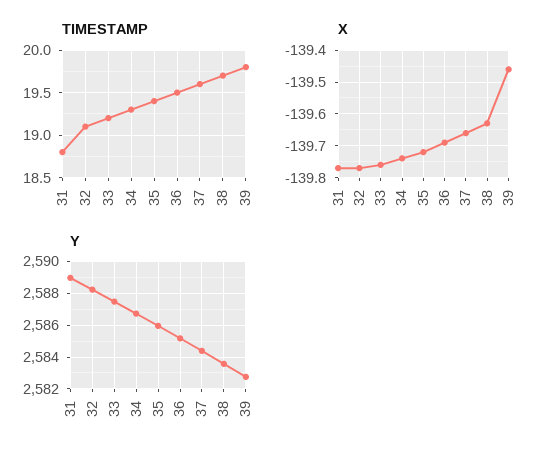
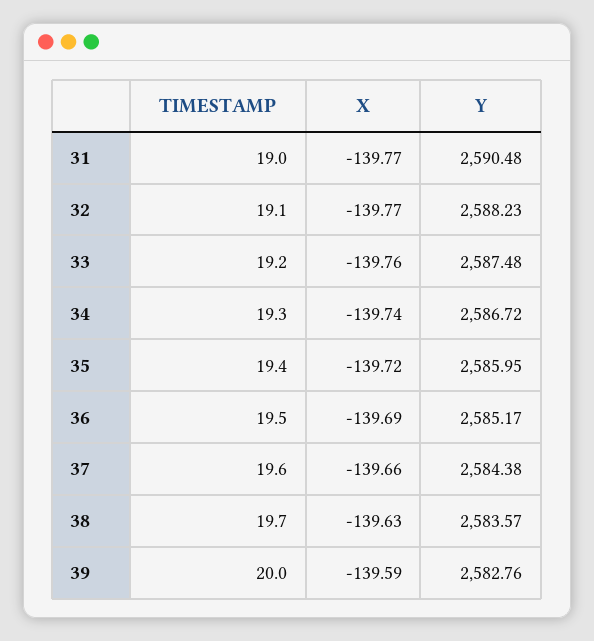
TIMESTAMP, 31: 18.8 -> 19
TIMESTAMP, 39: 19.8 -> 20
X, 39: -139.45 -> -139.59
Y, 31: 2589 -> 2590.48

